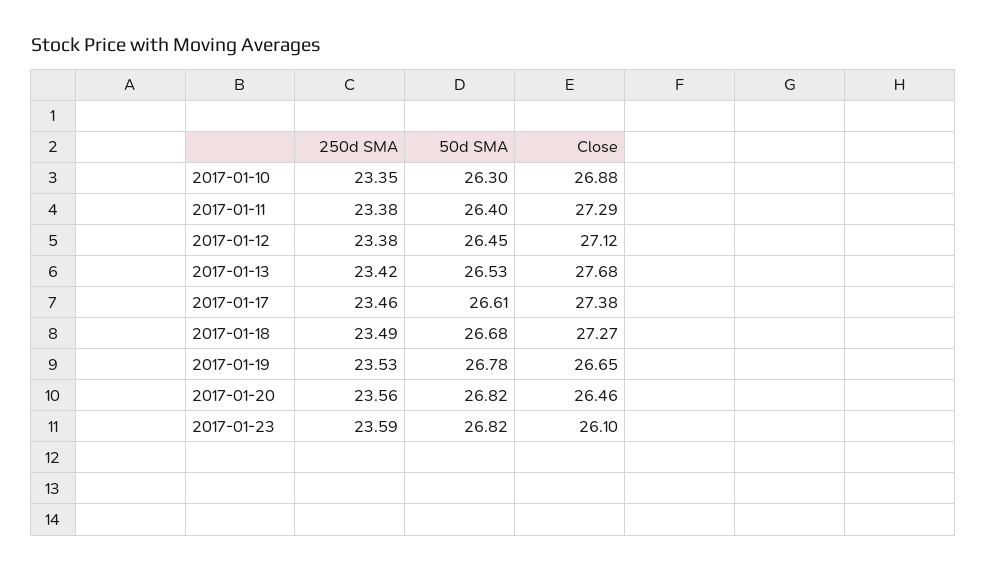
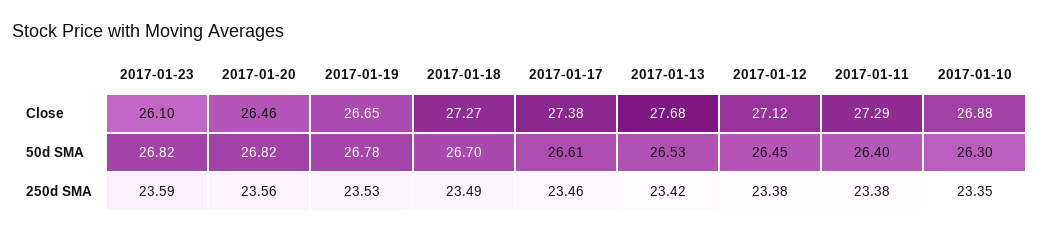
50d SMA, 2017-01-18: 26.68 -> 26.7

